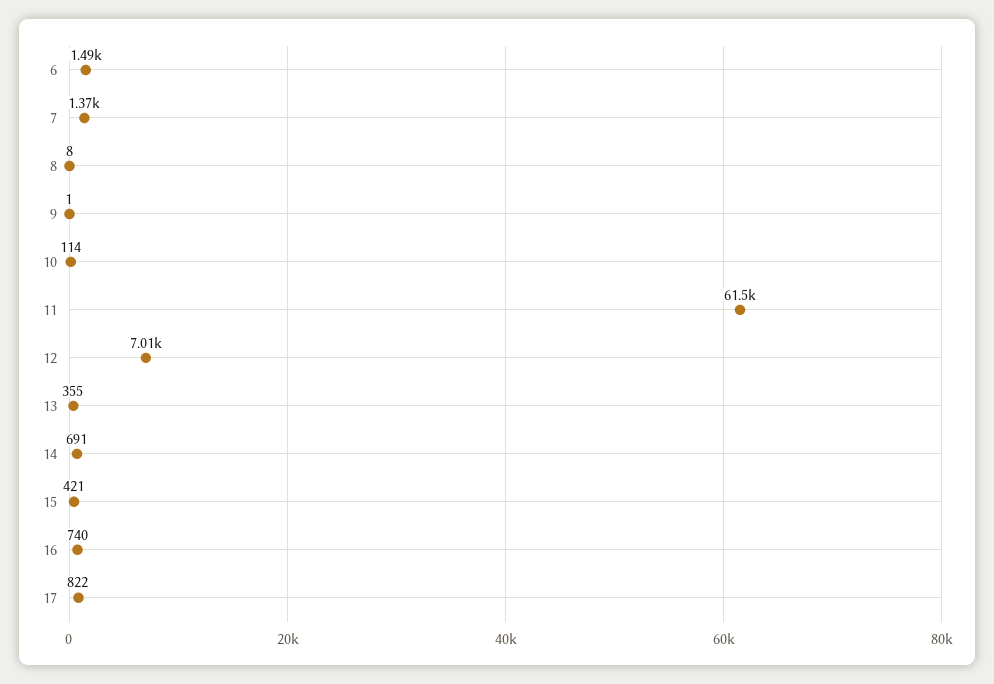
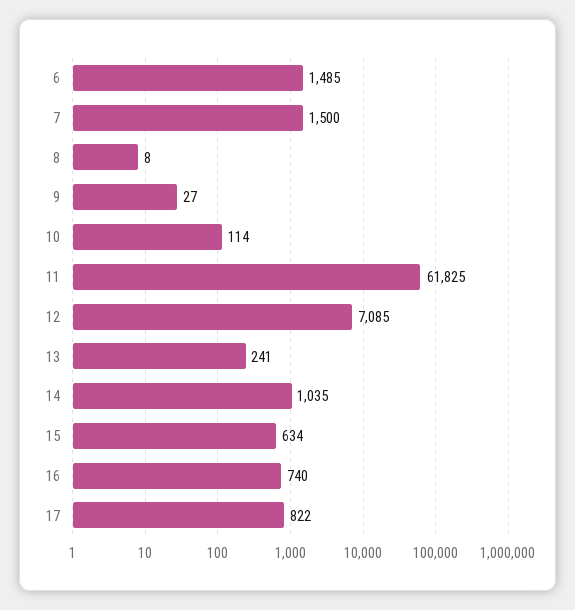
7: 1370 -> 1500
9: 1 -> 27
11: 61500 -> 61825
12: 7010 -> 7085
13: 355 -> 241
14: 691 -> 1035
15: 421 -> 634

